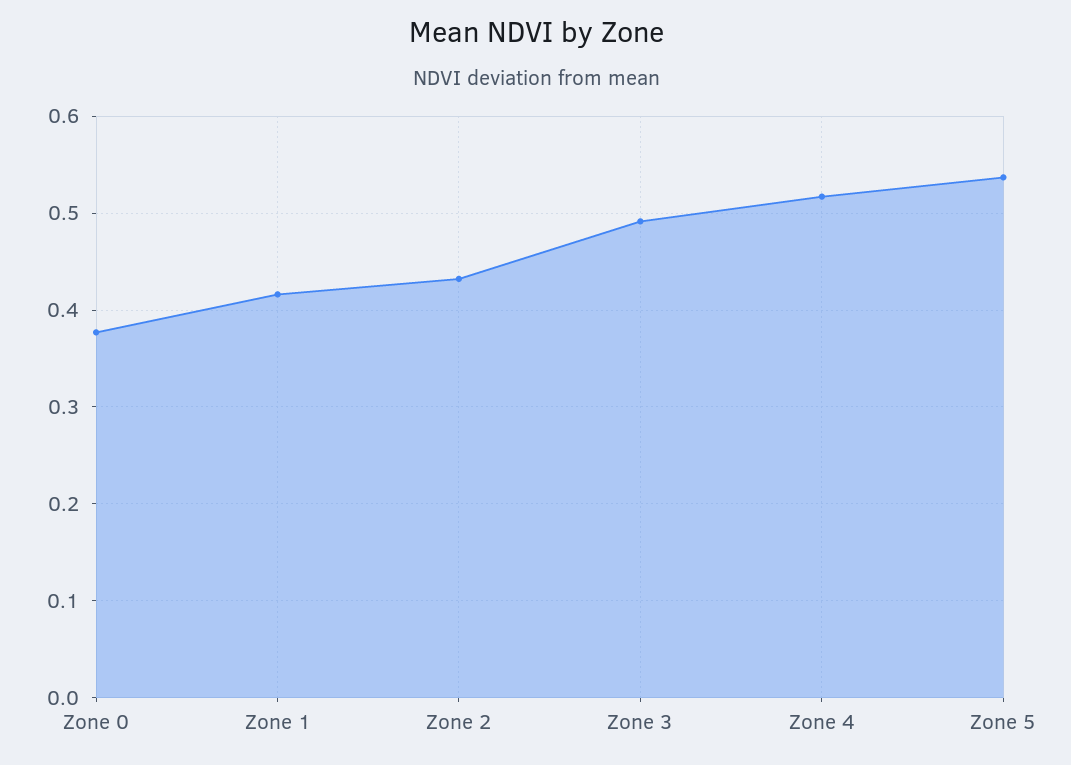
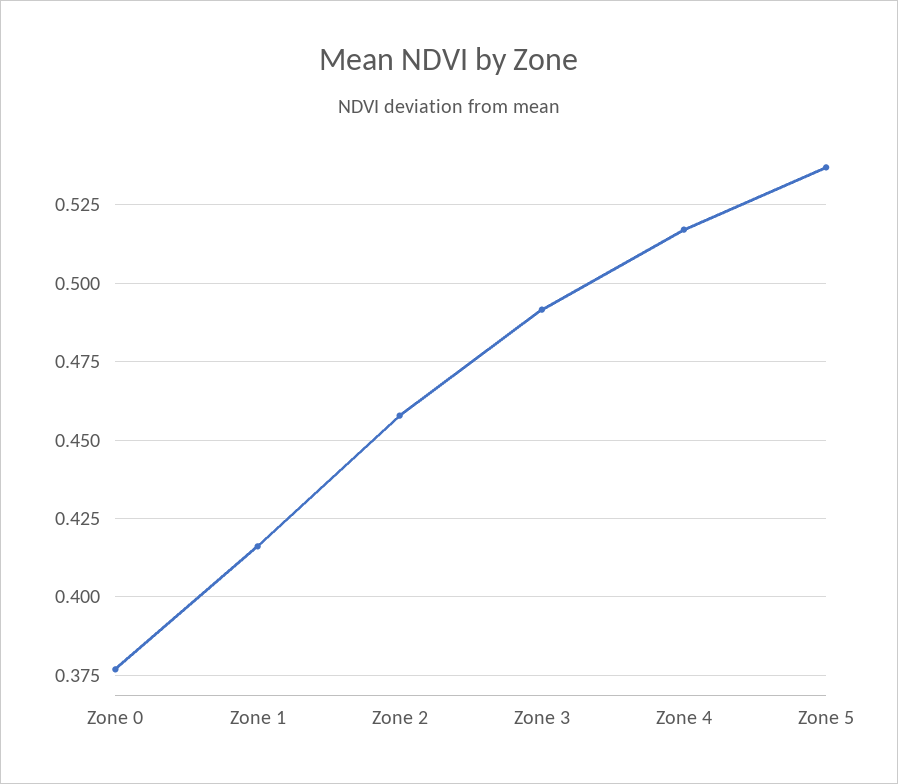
Zone 2: 0.43 -> 0.4575

